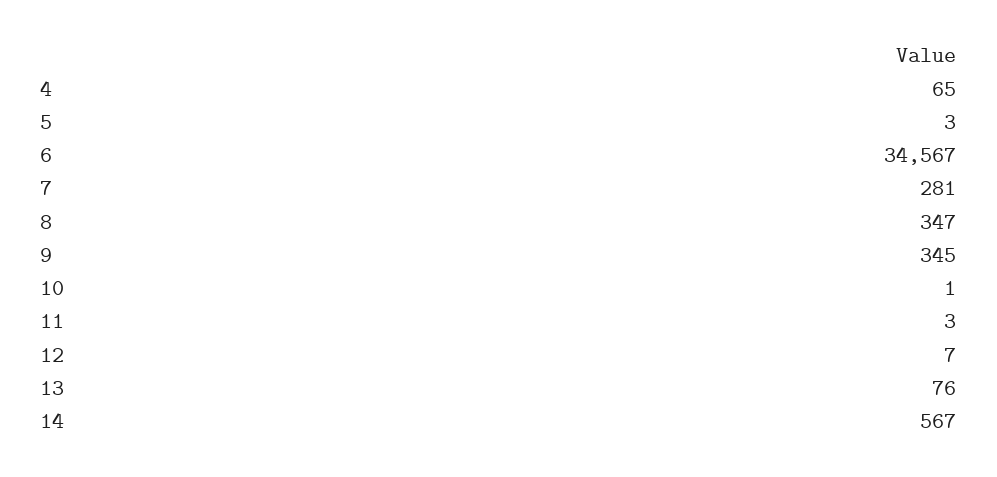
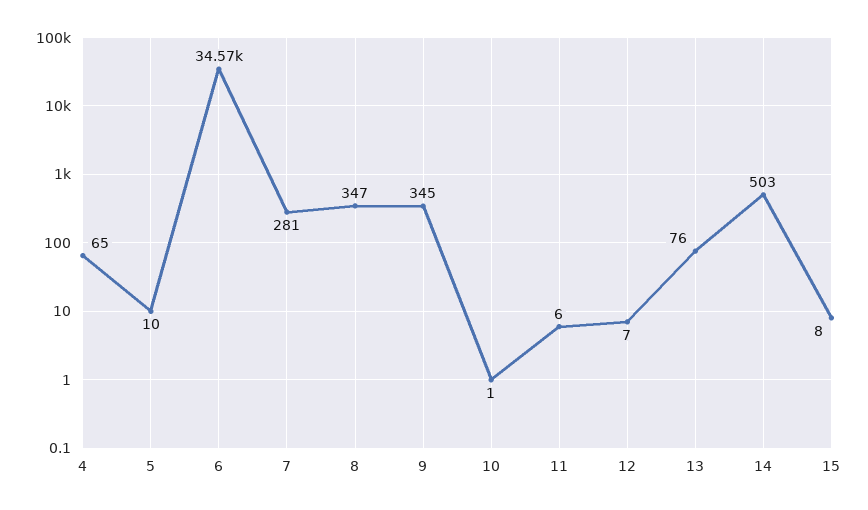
5: 3 -> 10
11: 3 -> 6
14: 567 -> 503
15: none -> 8

